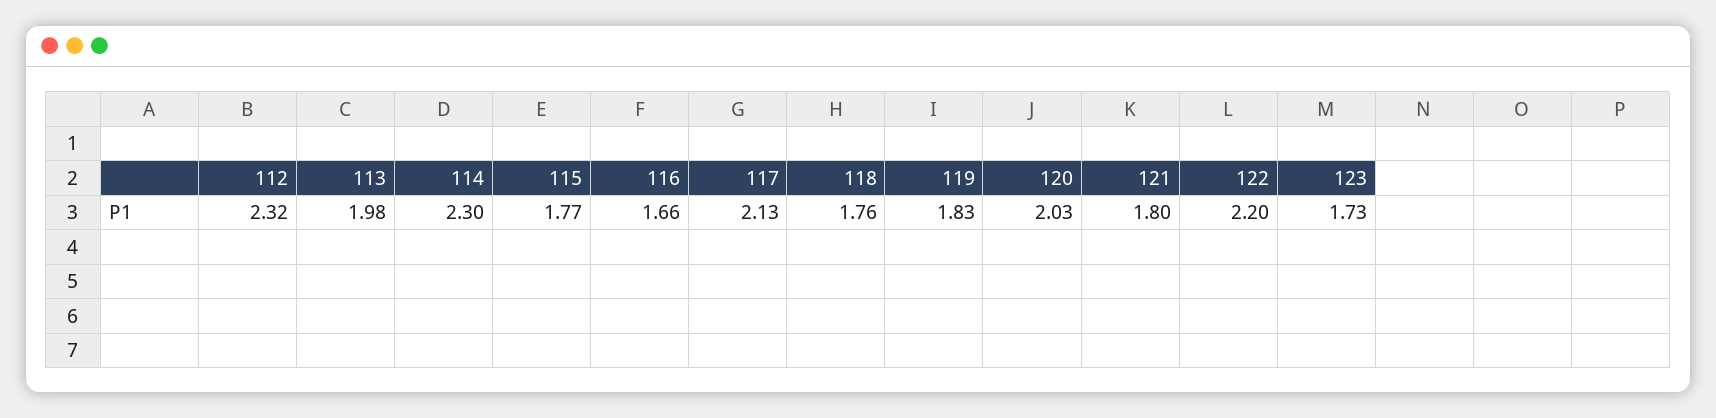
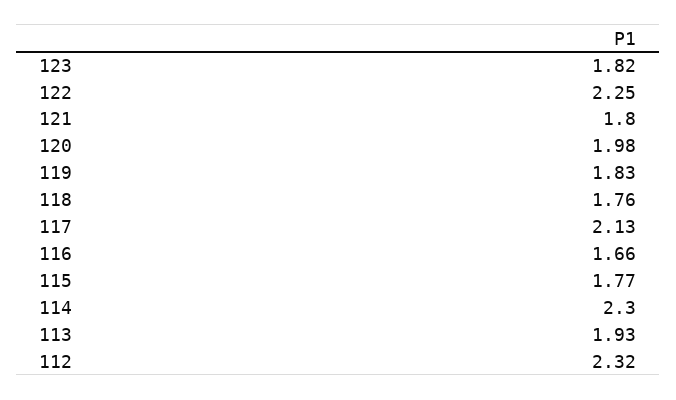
113: 1.98 -> 1.93
120: 2.03 -> 1.98
122: 2.2 -> 2.25
123: 1.73 -> 1.82

